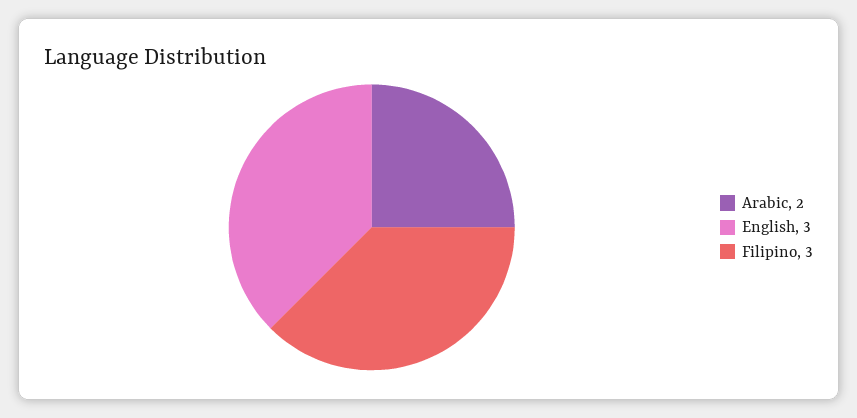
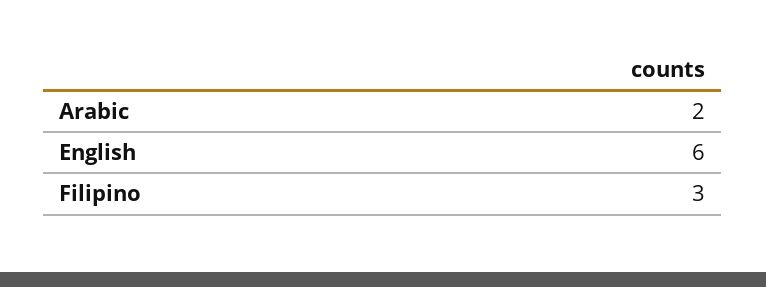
English: 3 -> 6

